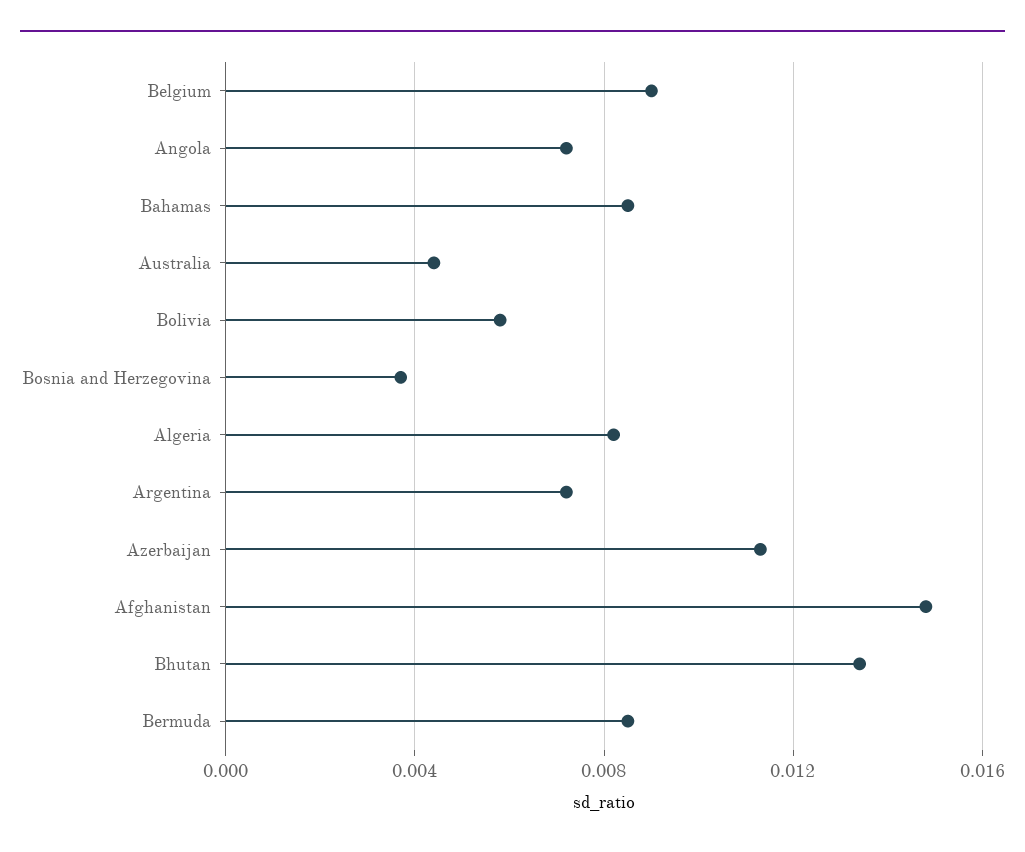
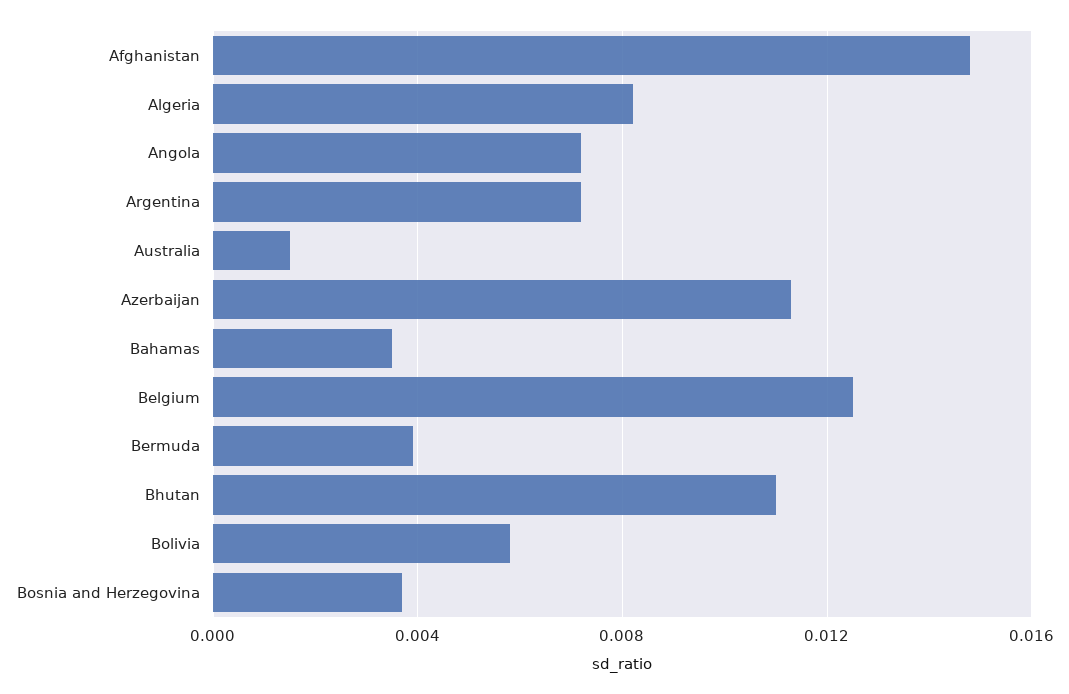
Belgium: 0.009 -> 0.0125
Bahamas: 0.0085 -> 0.0035
Australia: 0.0045 -> 0.0015
Bhutan: 0.0135 -> 0.011
Bermuda: 0.0085 -> 0.004

